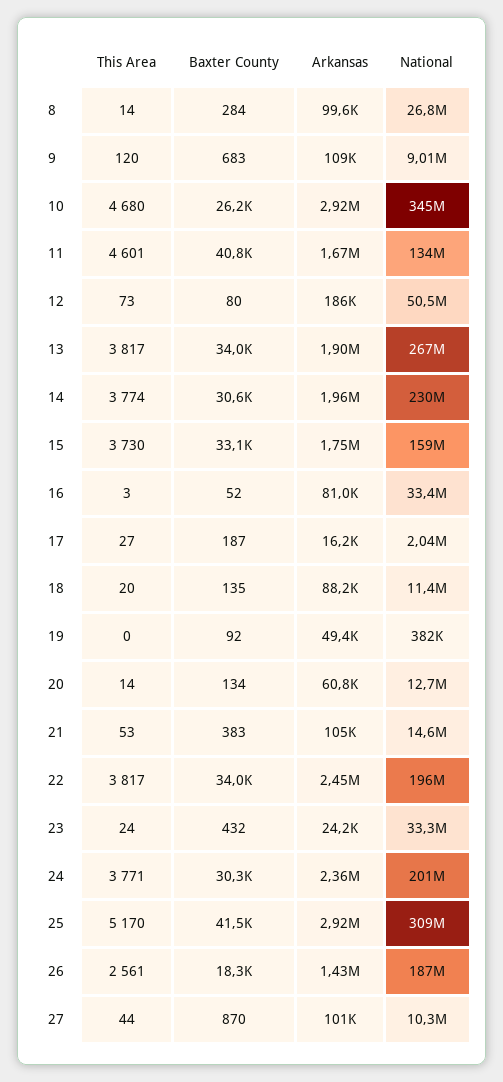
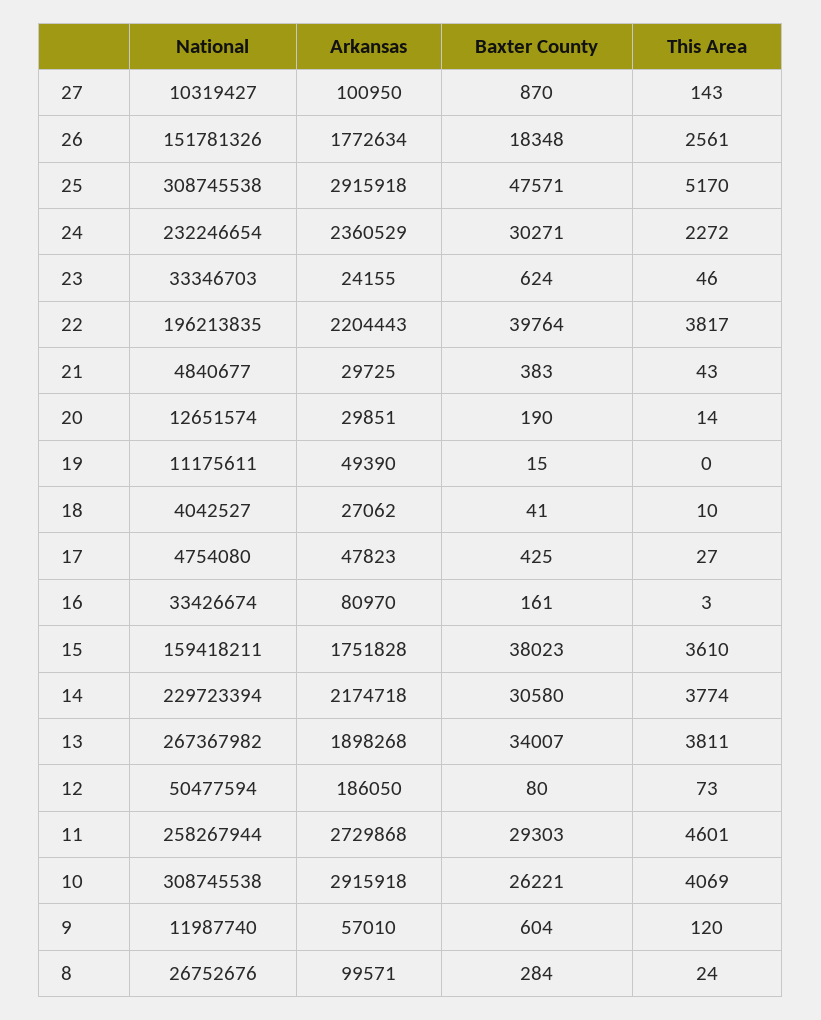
This Area, 8: 14 -> 24
Baxter County, 9: 683 -> 604
Arkansas, 9: 109000 -> 57010
National, 9: 9010000 -> 11987740
This Area, 10: 4680 -> 4069
National, 10: 345000000 -> 308745538
Baxter County, 11: 40800 -> 29303
Arkansas, 11: 1670000 -> 2729868
National, 11: 134000000 -> 258267944
This Area, 13: 3817 -> 3811
Arkansas, 14: 1960000 -> 2174718
This Area, 15: 3730 -> 3610
Baxter County, 15: 33100 -> 38023
Baxter County, 16: 52 -> 161
Baxter County, 17: 187 -> 425
Arkansas, 17: 16200 -> 47823
National, 17: 2040000 -> 4754080
This Area, 18: 20 -> 10
Baxter County, 18: 135 -> 41
Arkansas, 18: 88200 -> 27062
National, 18: 11400000 -> 4042527
Baxter County, 19: 92 -> 15
National, 19: 382000 -> 11175611
Baxter County, 20: 134 -> 190
Arkansas, 20: 60800 -> 29851
This Area, 21: 53 -> 43
Arkansas, 21: 105000 -> 29725
National, 21: 14600000 -> 4840677
Baxter County, 22: 34000 -> 39764
Arkansas, 22: 2450000 -> 2204443
This Area, 23: 24 -> 46
Baxter County, 23: 432 -> 624
This Area, 24: 3771 -> 2272
National, 24: 201000000 -> 232246654
Baxter County, 25: 41500 -> 47571
Arkansas, 26: 1430000 -> 1772634
National, 26: 187000000 -> 151781326
This Area, 27: 44 -> 143

